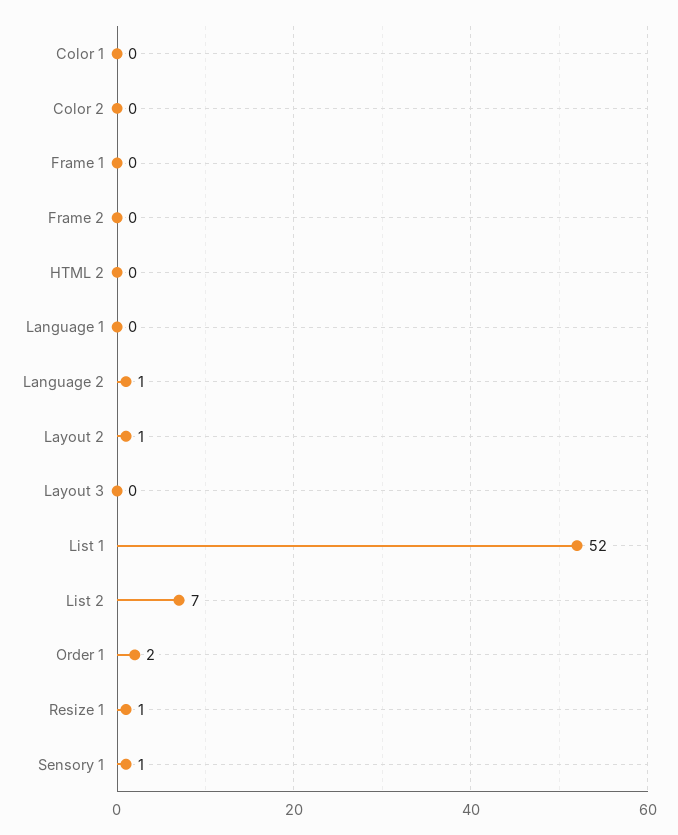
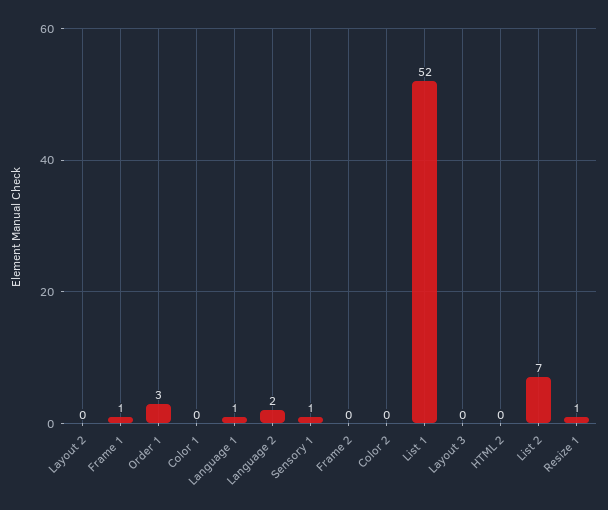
Frame 1: 0 -> 1
Language 1: 0 -> 1
Language 2: 1 -> 2
Layout 2: 1 -> 0
Order 1: 2 -> 3

